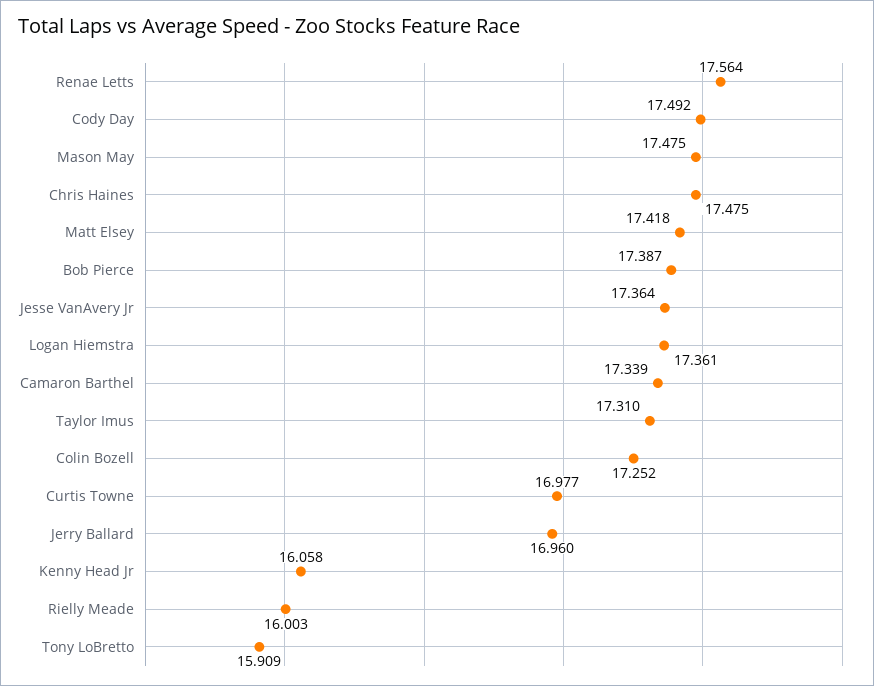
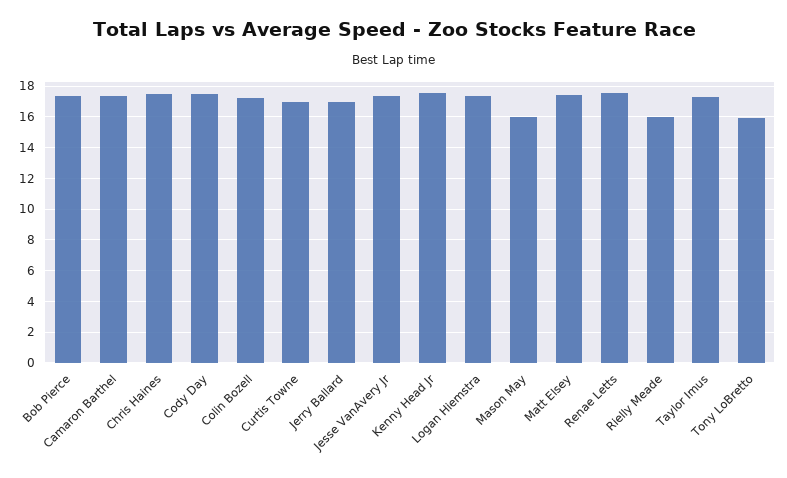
Mason May: 17.475 -> 16
Kenny Head Jr: 16.058 -> 17.5

